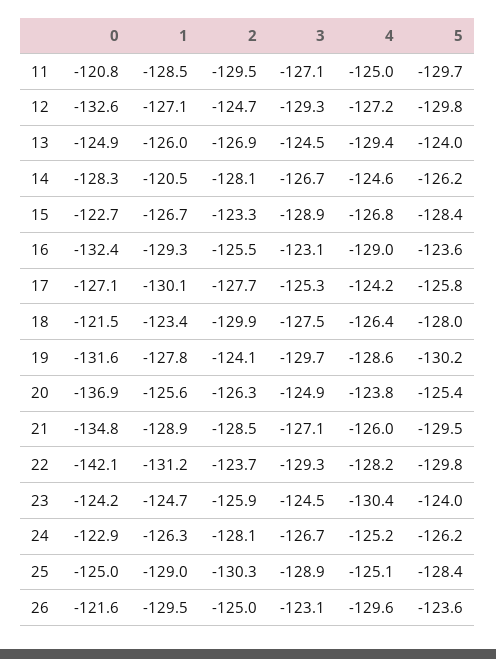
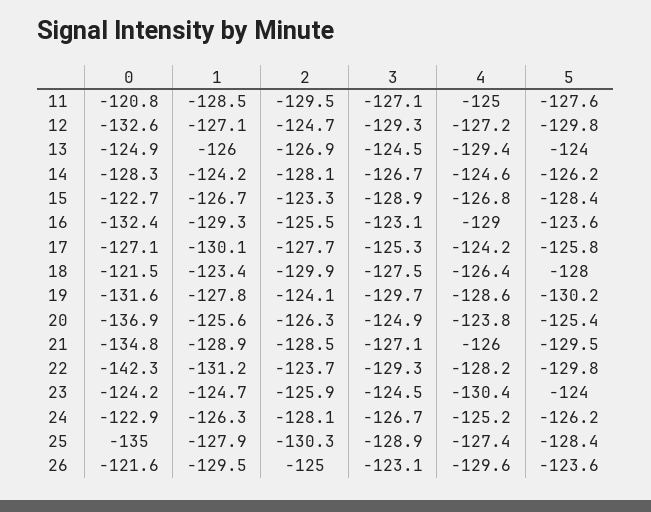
5, 11: -129.7 -> -127.6
1, 14: -120.5 -> -124.2
0, 22: -142.1 -> -142.3
0, 25: -125 -> -135
1, 25: -129 -> -127.9
4, 25: -125.1 -> -127.4

